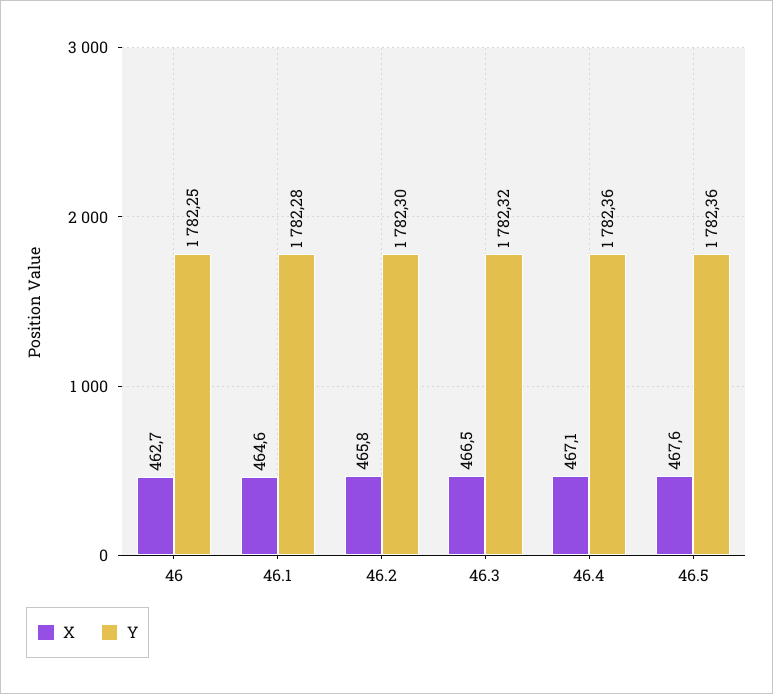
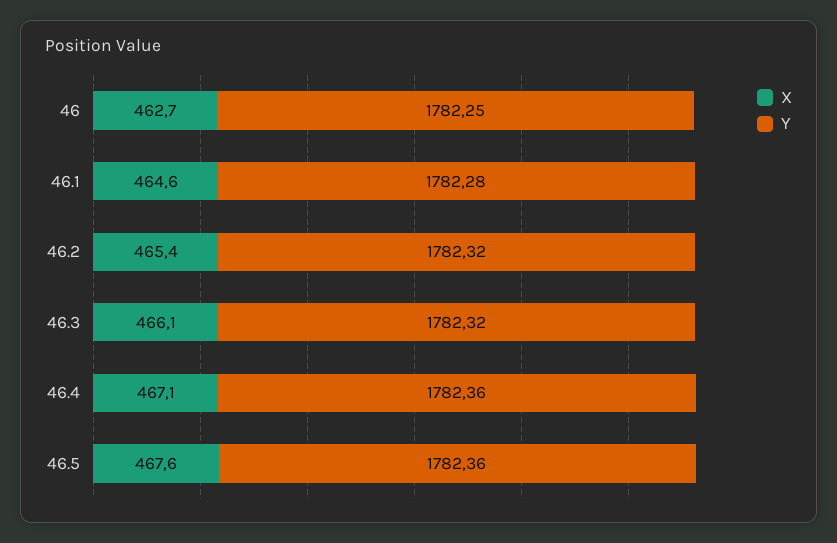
X, 46.2: 465.8 -> 465.4
Y, 46.2: 1782.3 -> 1782.32
X, 46.3: 466.5 -> 466.1

